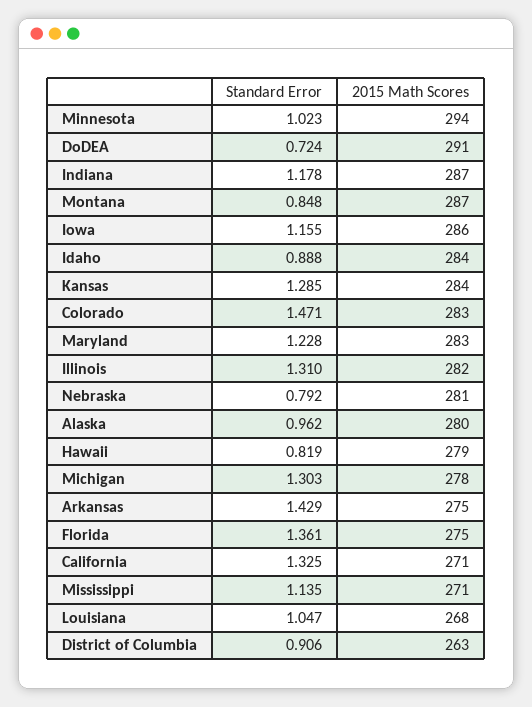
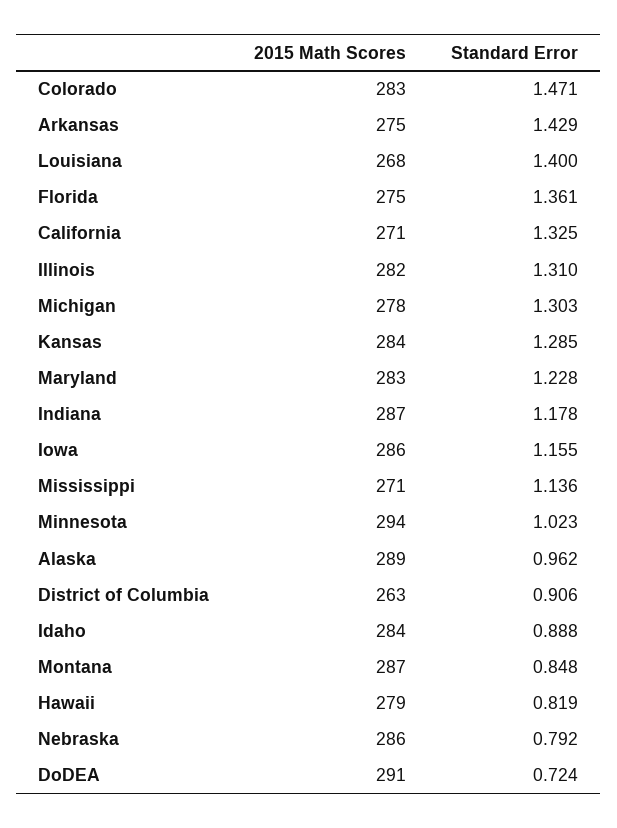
2015 Math Scores, Nebraska: 281 -> 286
2015 Math Scores, Alaska: 280 -> 289
Standard Error, Mississippi: 1.135 -> 1.136
Standard Error, Louisiana: 1.047 -> 1.4

